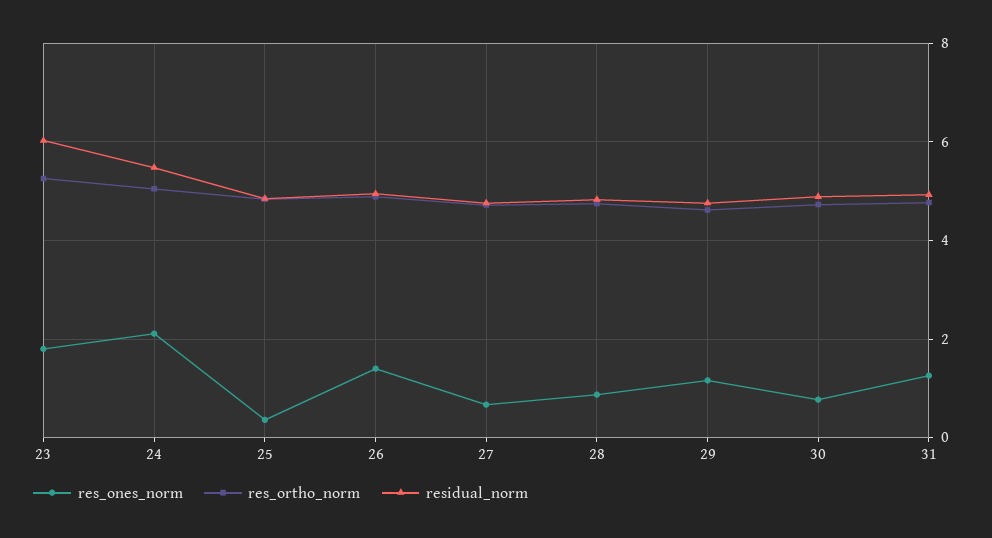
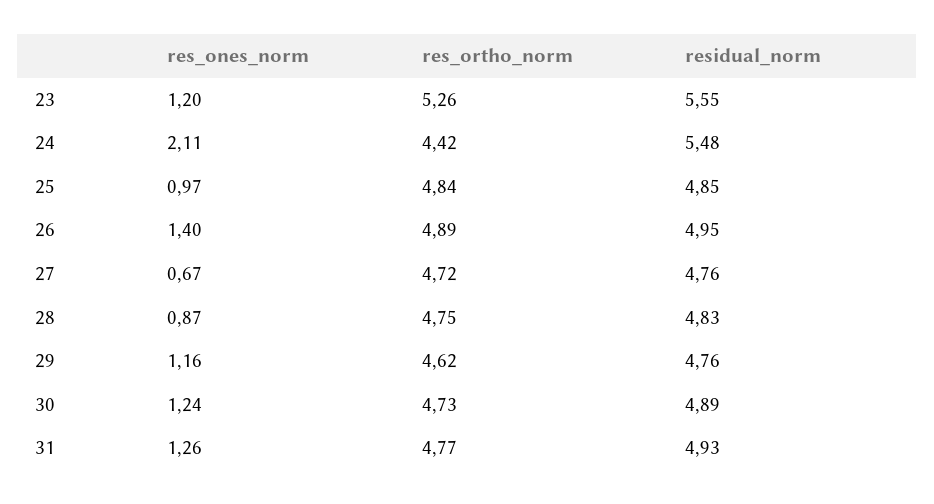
res_ones_norm, 23: 1.8 -> 1.2
residual_norm, 23: 6 -> 5.55
res_ortho_norm, 24: 5 -> 4.42
res_ones_norm, 25: 0.4 -> 0.97
res_ones_norm, 30: 0.8 -> 1.24

